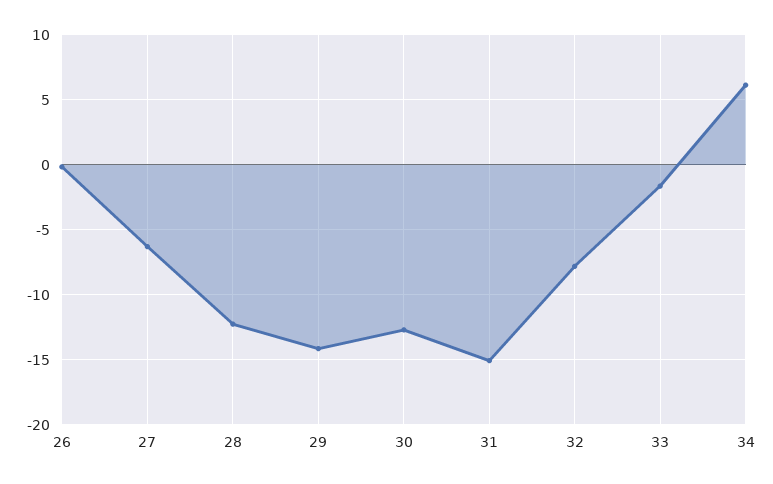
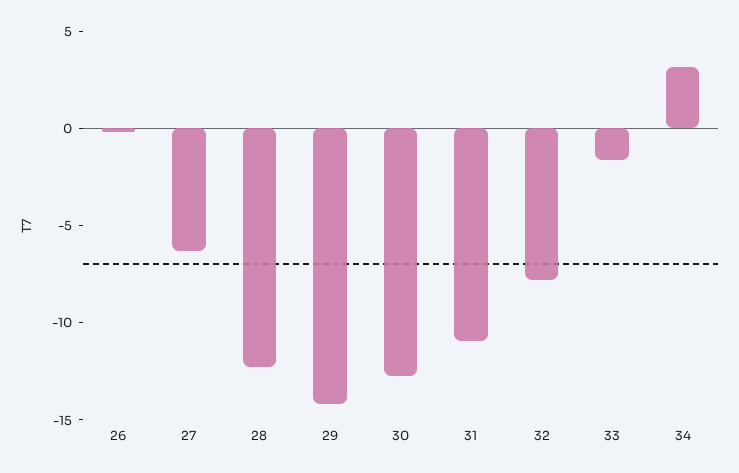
31: -15 -> -11
34: 6 -> 3

